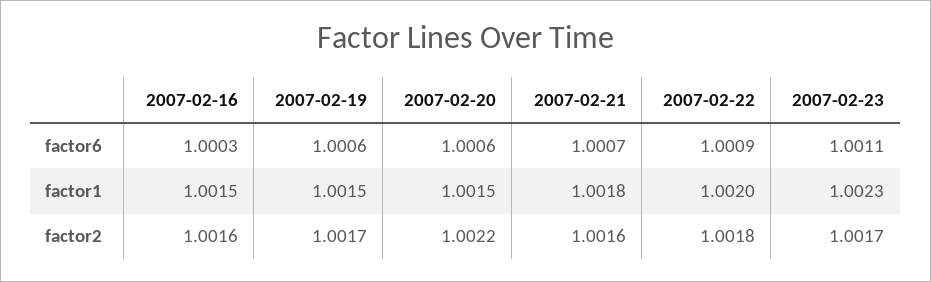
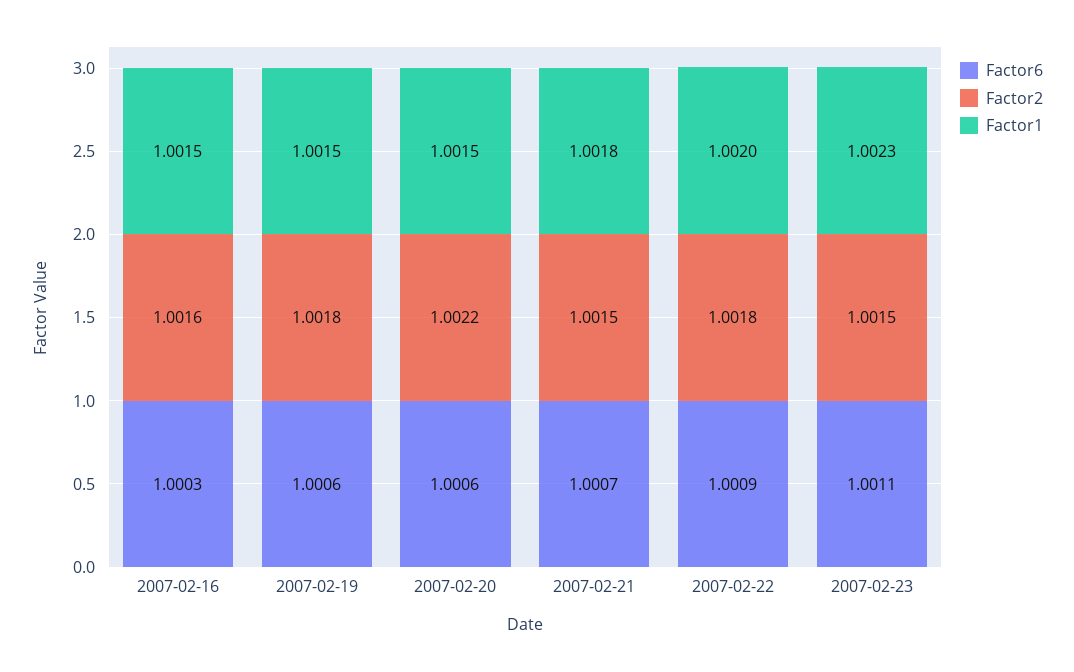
factor2, 2007-02-19: 1.0017 -> 1.0018
factor2, 2007-02-21: 1.0016 -> 1.0015
factor2, 2007-02-23: 1.0017 -> 1.0015

